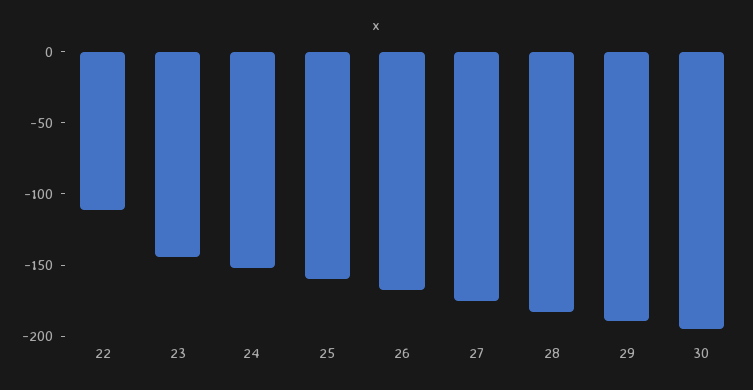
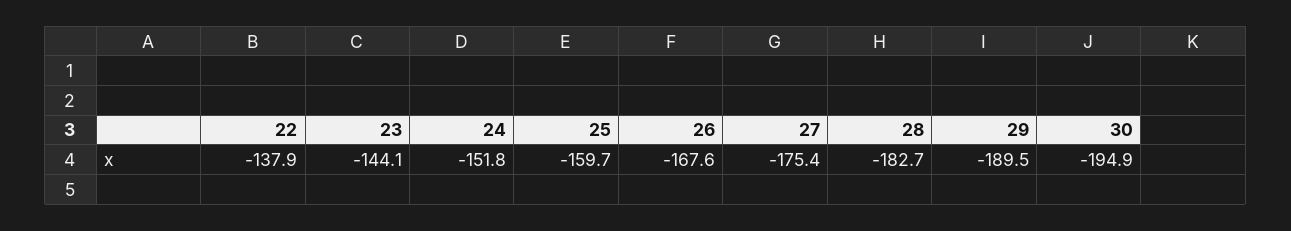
22: -110 -> -137.9

